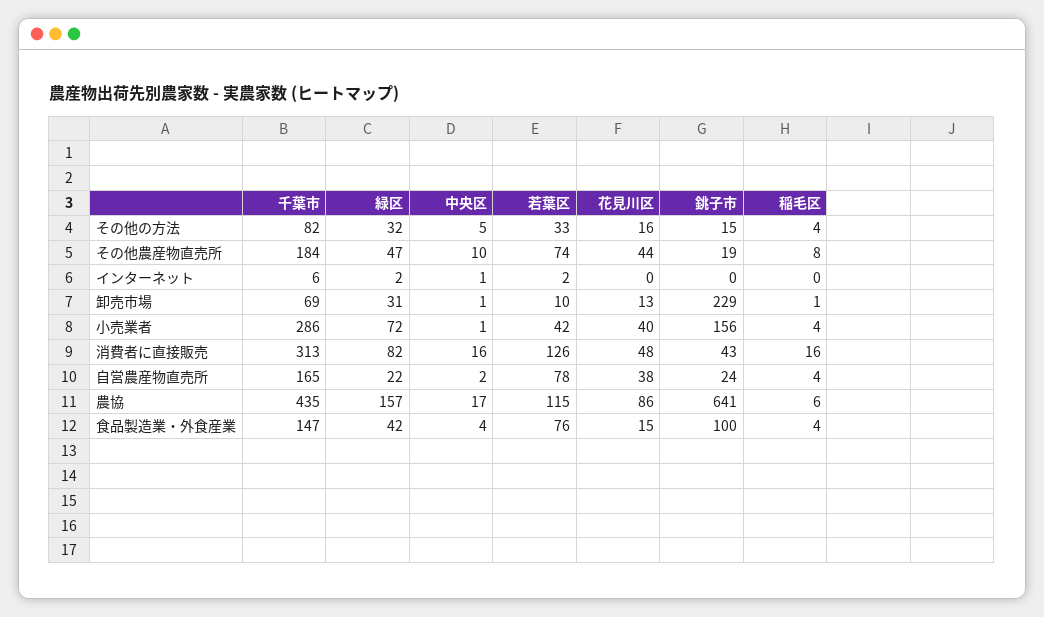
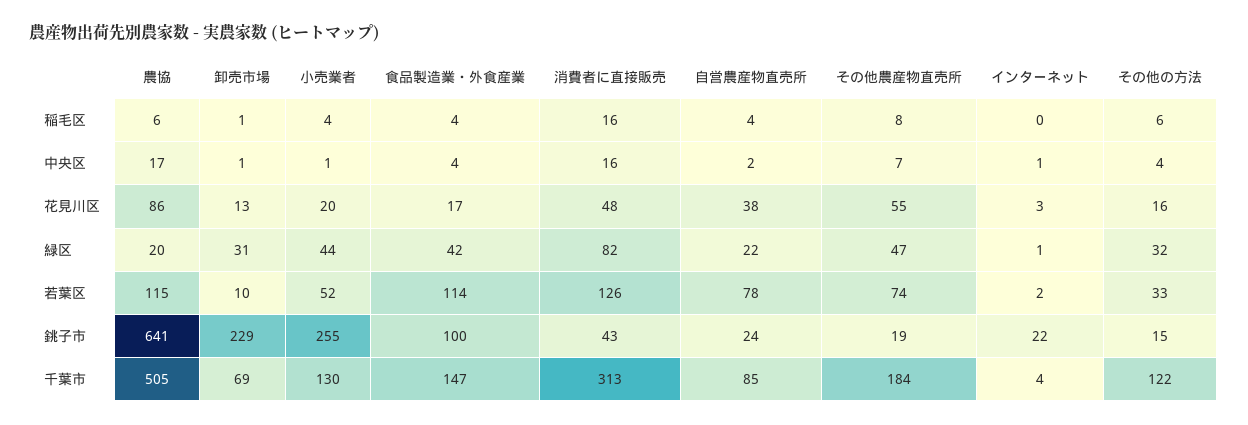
千葉市, その他の方法: 82 -> 122
中央区, その他の方法: 5 -> 4
稲毛区, その他の方法: 4 -> 6
中央区, その他農産物直売所: 10 -> 7
花見川区, その他農産物直売所: 44 -> 55
千葉市, インターネット: 6 -> 4
緑区, インターネット: 2 -> 1
花見川区, インターネット: 0 -> 3
銚子市, インターネット: 0 -> 22
千葉市, 小売業者: 286 -> 130
緑区, 小売業者: 72 -> 44
若葉区, 小売業者: 42 -> 52
花見川区, 小売業者: 40 -> 20
銚子市, 小売業者: 156 -> 255
千葉市, 自営農産物直売所: 165 -> 85
千葉市, 農協: 435 -> 505
緑区, 農協: 157 -> 20
若葉区, 食品製造業・外食産業: 76 -> 114
花見川区, 食品製造業・外食産業: 15 -> 17

